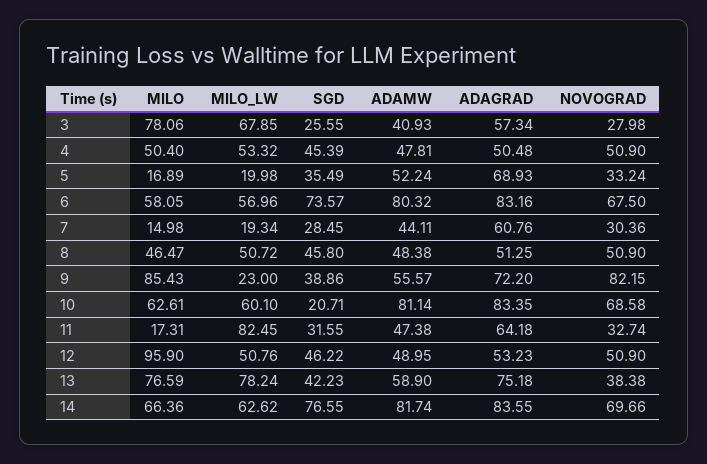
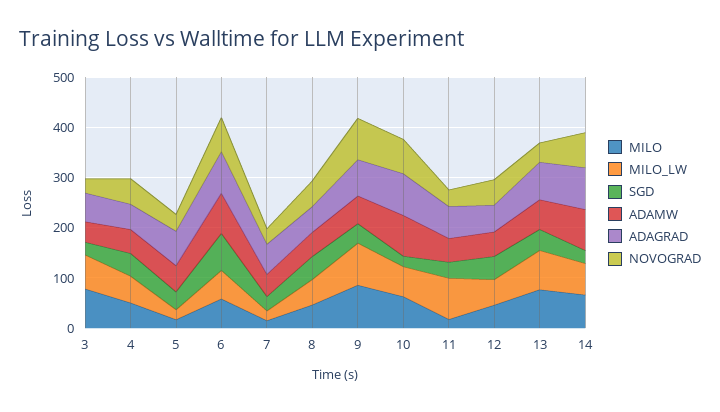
MILO_LW, 9: 23 -> 80
MILO, 12: 95.9 -> 40
SGD, 14: 76.55 -> 20

